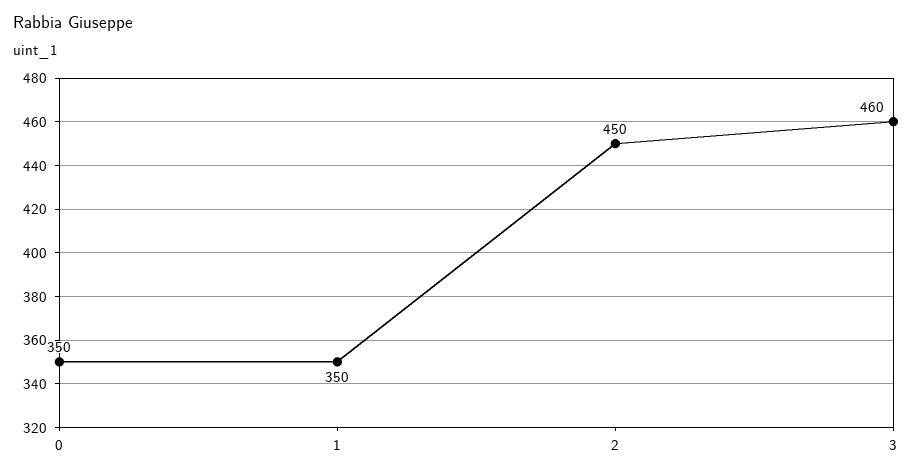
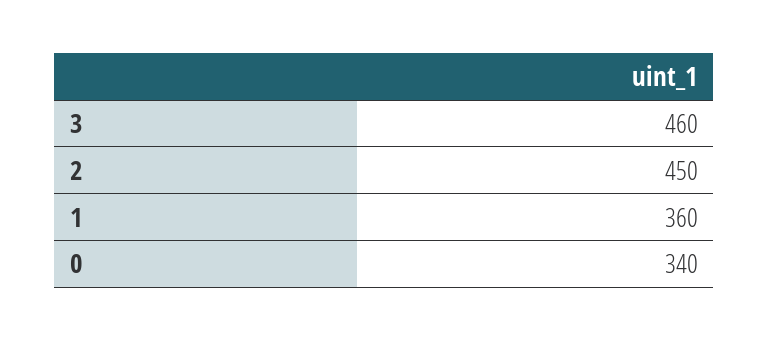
0: 350 -> 340
1: 350 -> 360

